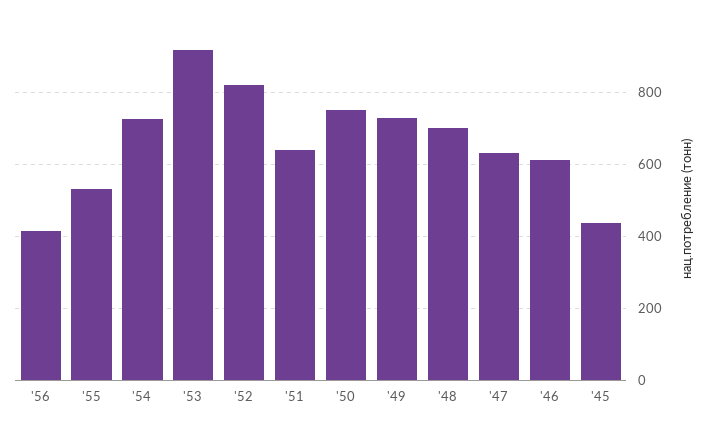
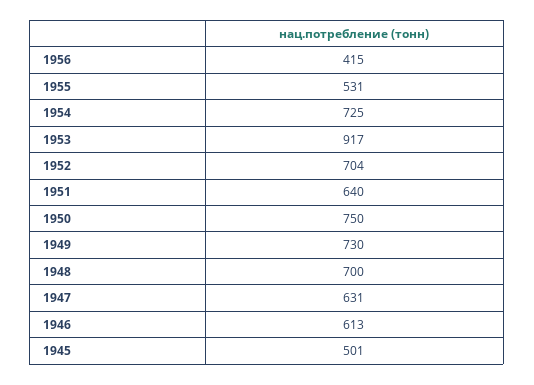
'52: 820 -> 704
'45: 440 -> 501

